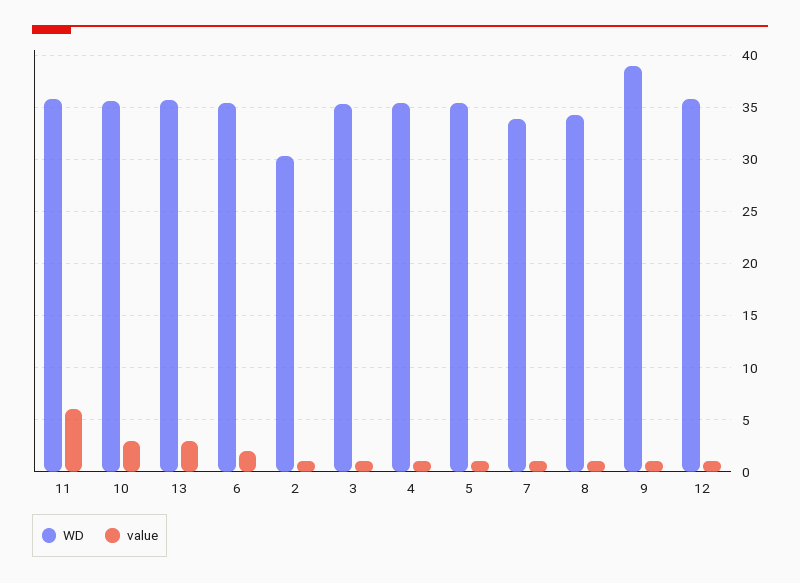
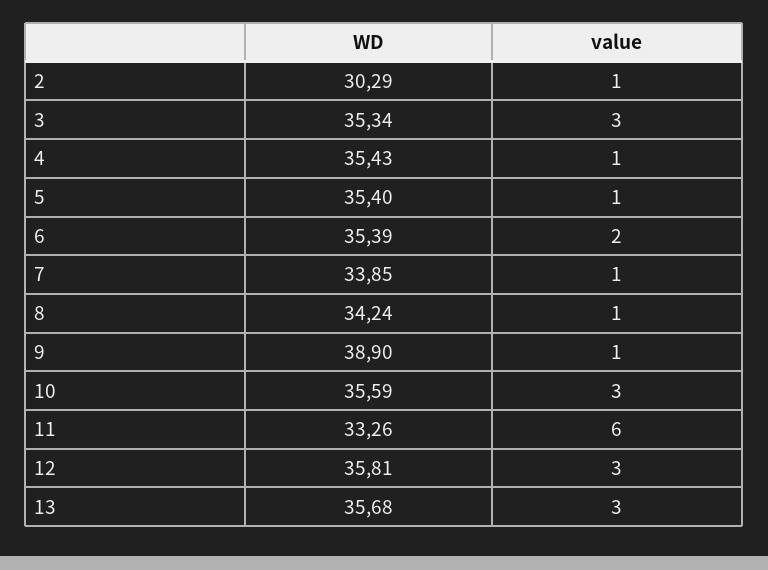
WD, 11: 36 -> 33.26
value, 3: 1 -> 3
value, 12: 1 -> 3

